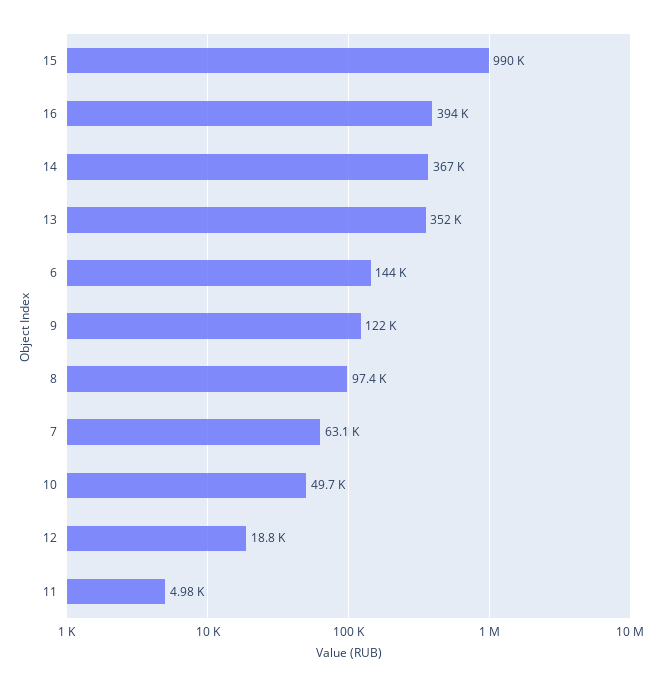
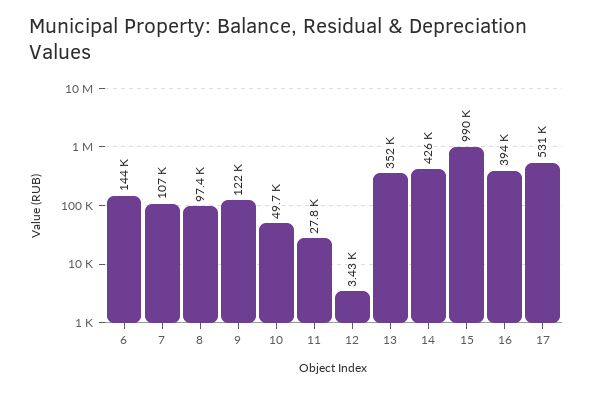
14: 367000 -> 426000
7: 63100 -> 107000
12: 18800 -> 3430
11: 4980 -> 27800
17: none -> 531000

